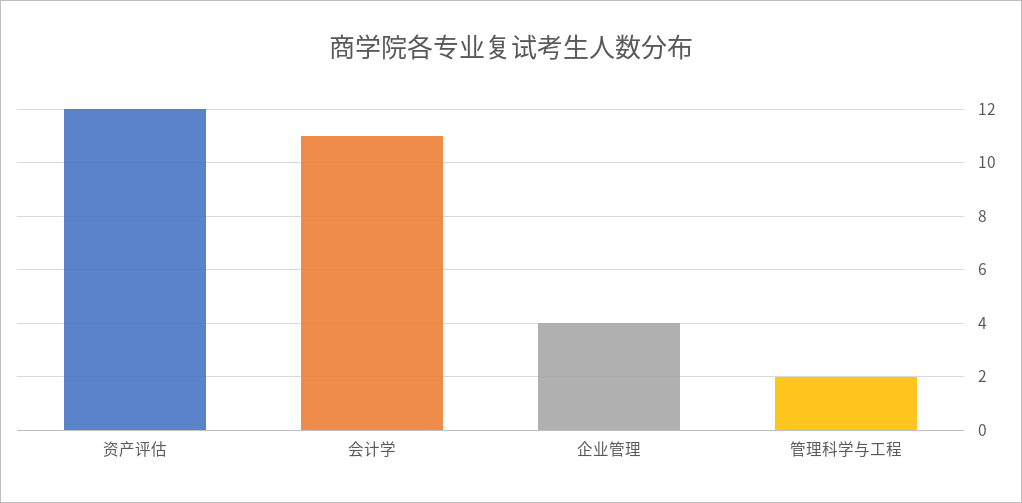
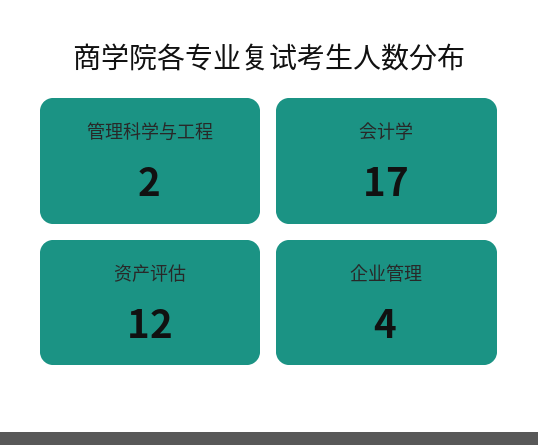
会计学: 11 -> 17

